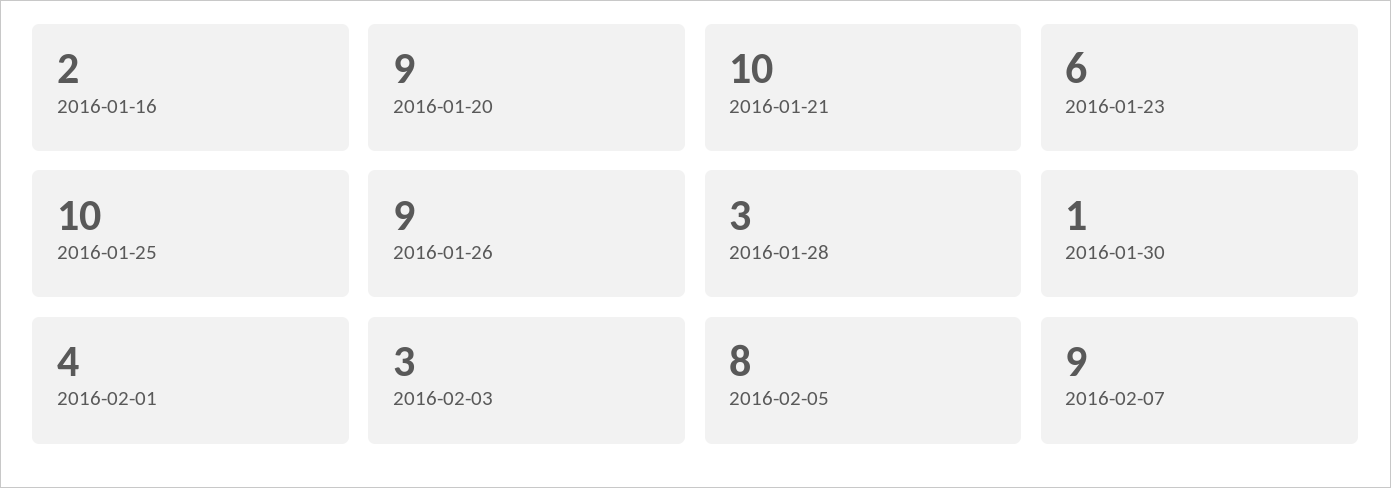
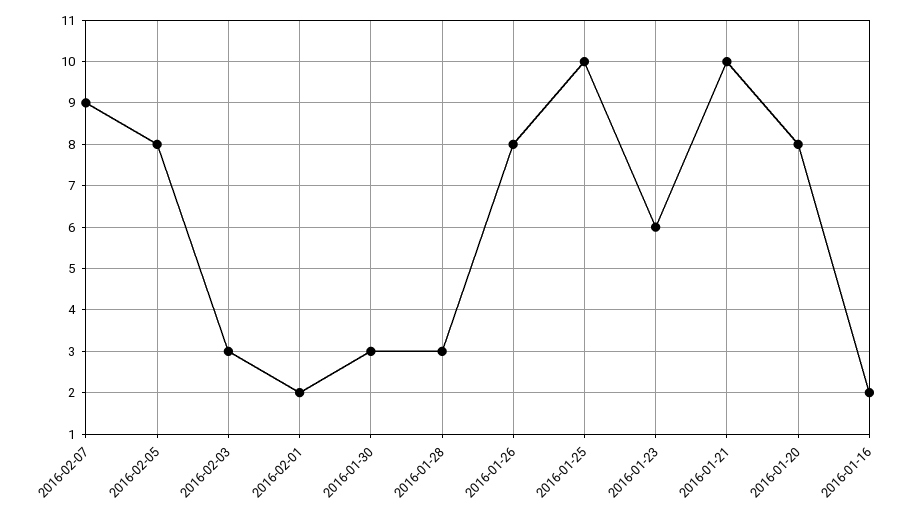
2016-01-20: 9 -> 8
2016-01-26: 9 -> 8
2016-01-30: 1 -> 3
2016-02-01: 4 -> 2

